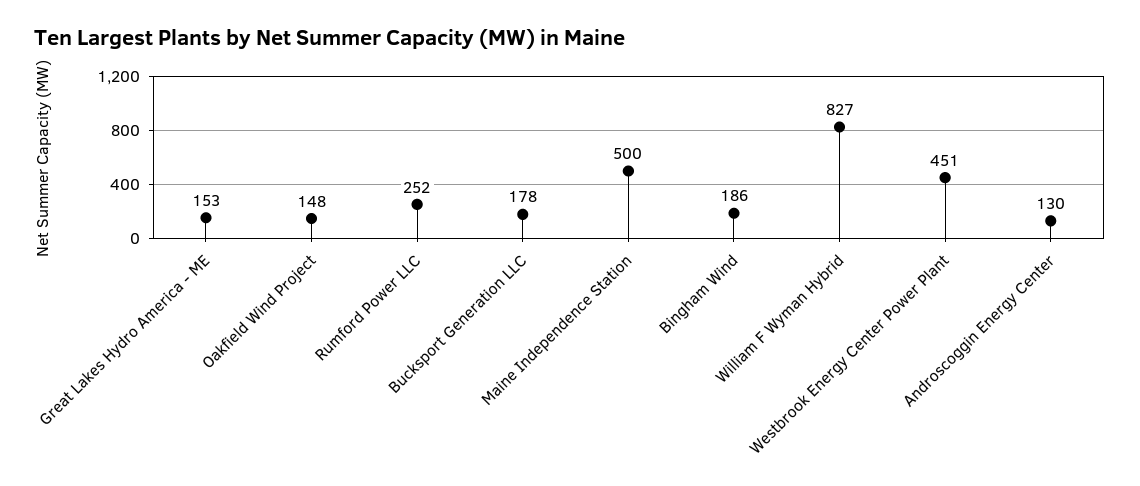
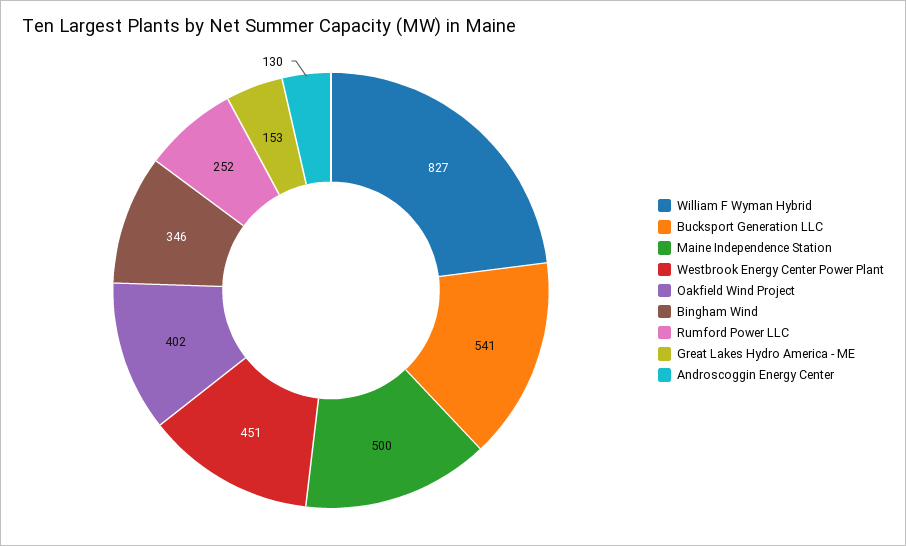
Oakfield Wind Project: 148 -> 402
Bucksport Generation LLC: 178 -> 541
Bingham Wind: 186 -> 346

